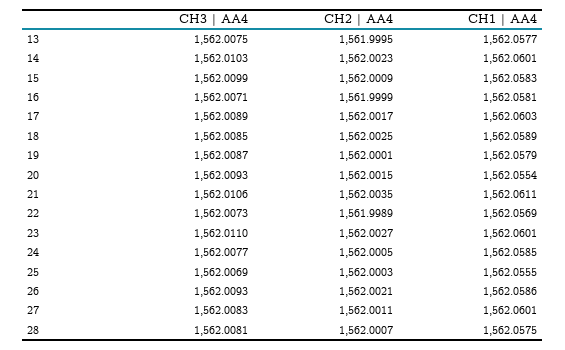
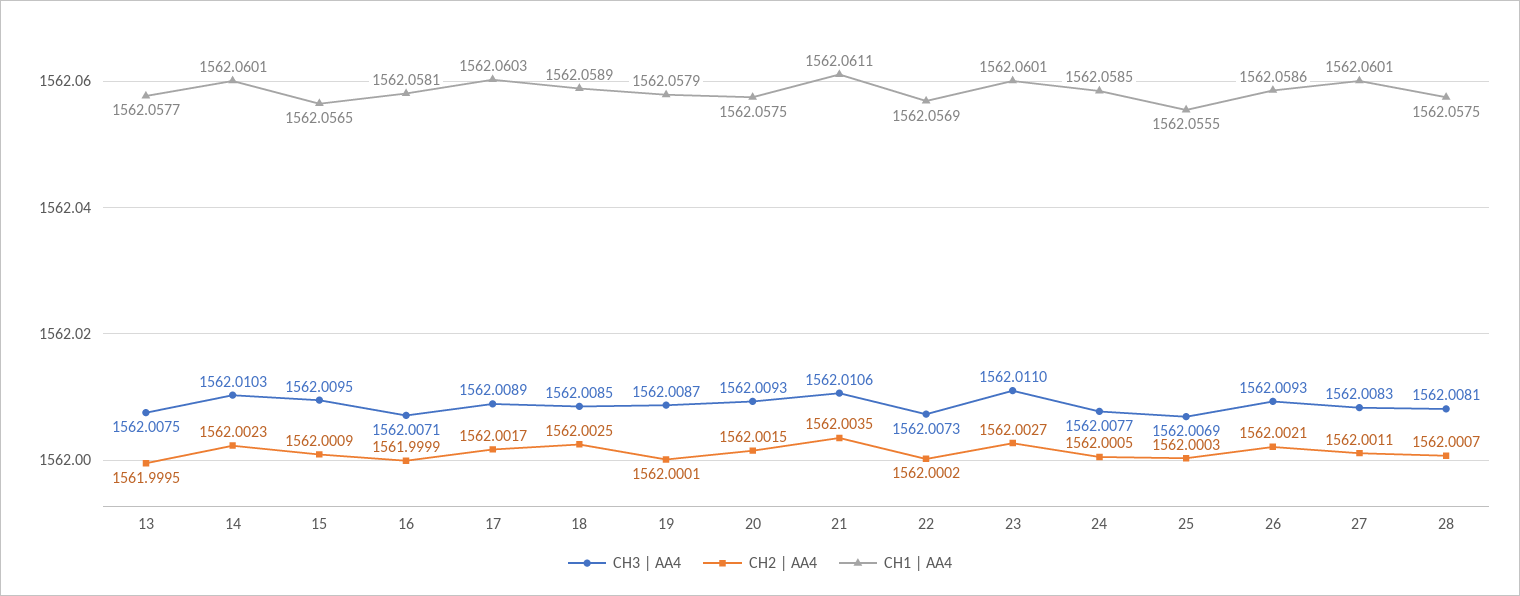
CH3 | AA4, 15: 1562.0099 -> 1562.0095
CH1 | AA4, 15: 1562.0583 -> 1562.0565
CH1 | AA4, 20: 1562.0554 -> 1562.0575
CH2 | AA4, 22: 1561.9989 -> 1562.0002

